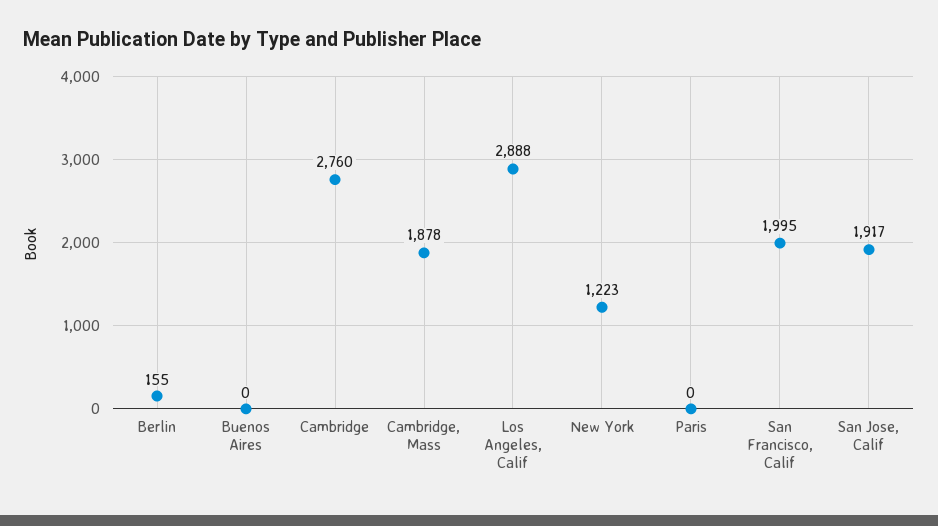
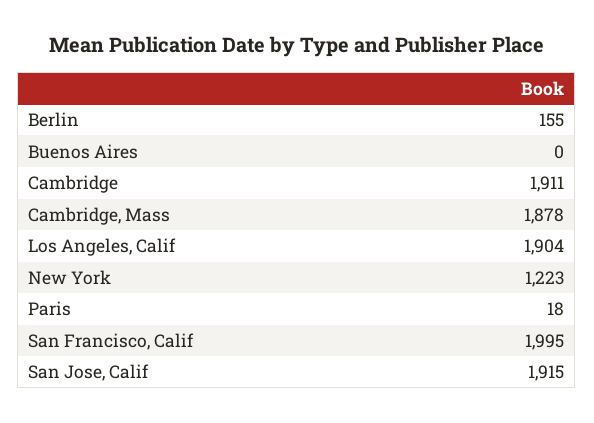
Cambridge: 2760 -> 1911
Los Angeles, Calif: 2888 -> 1904
Paris: 0 -> 18
San Jose, Calif: 1917 -> 1915

